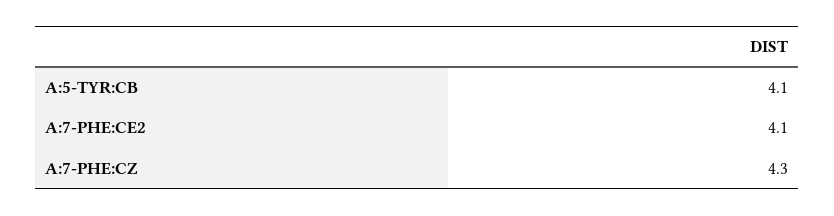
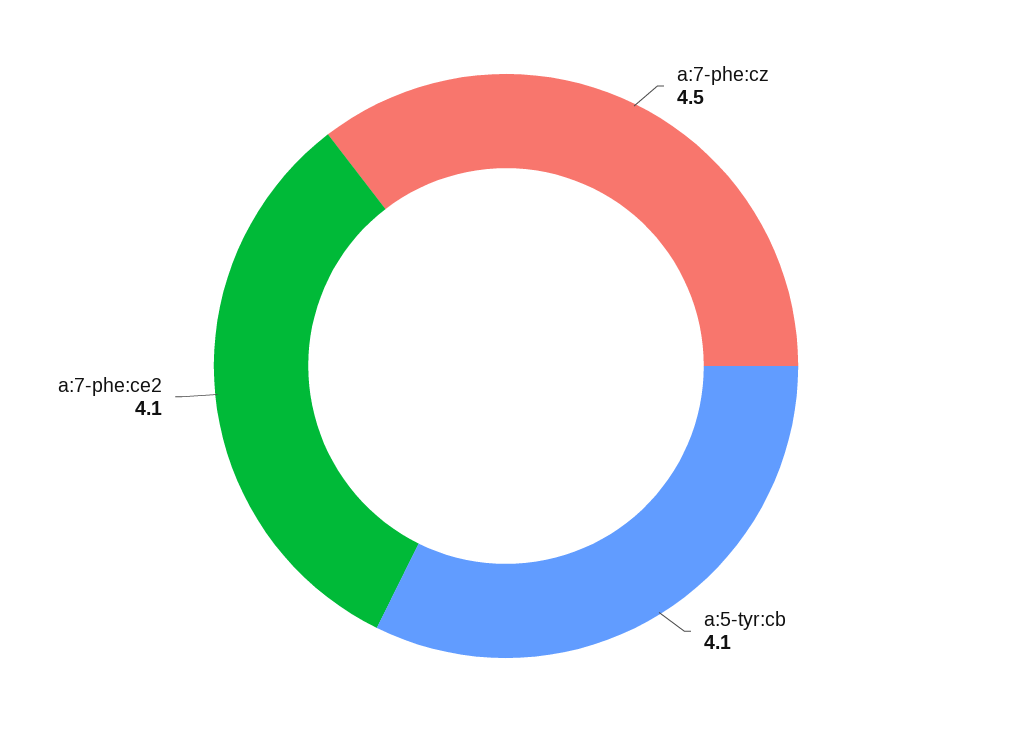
A:7-PHE:CZ: 4.3 -> 4.5

